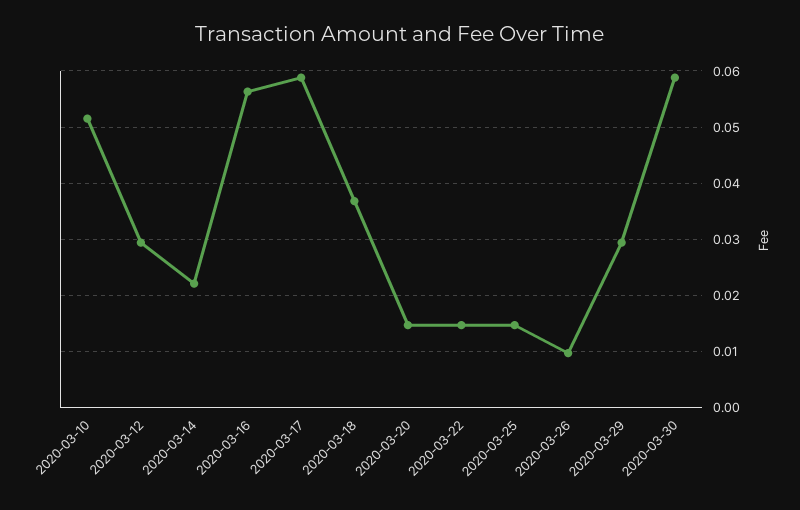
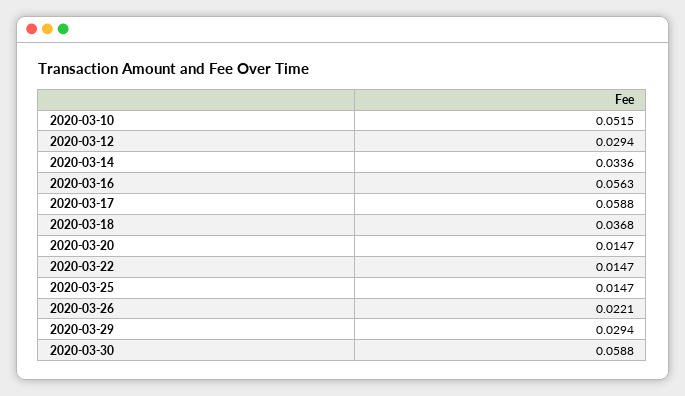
2020-03-14: 0.022 -> 0.0336
2020-03-26: 0.01 -> 0.0221

